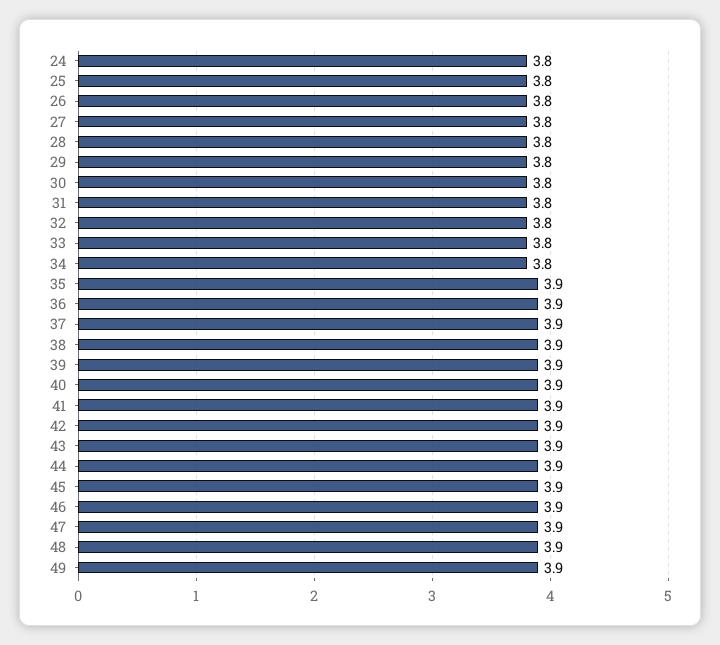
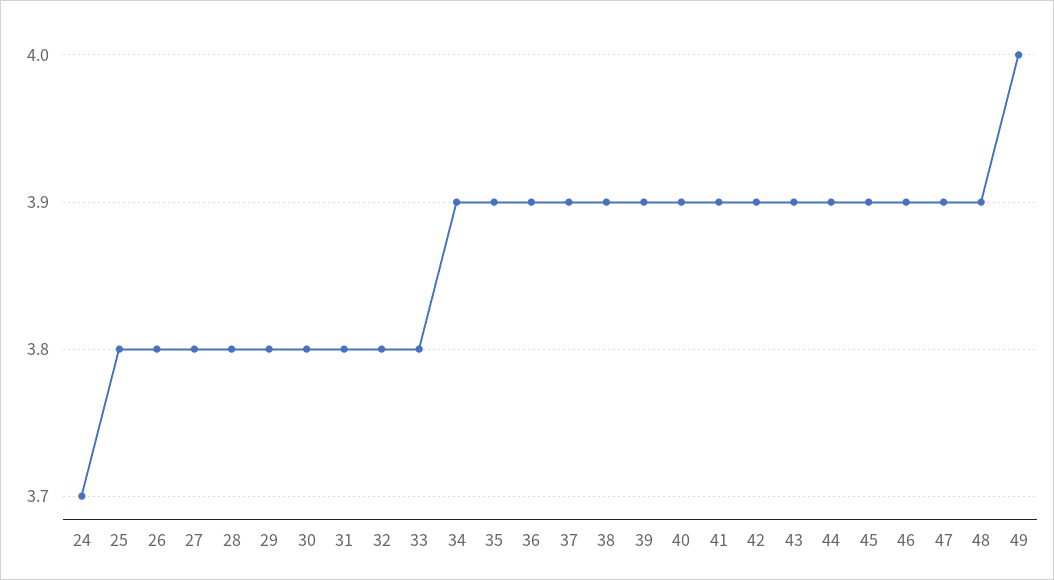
24: 3.8 -> 3.7
34: 3.8 -> 3.9
49: 3.9 -> 4

